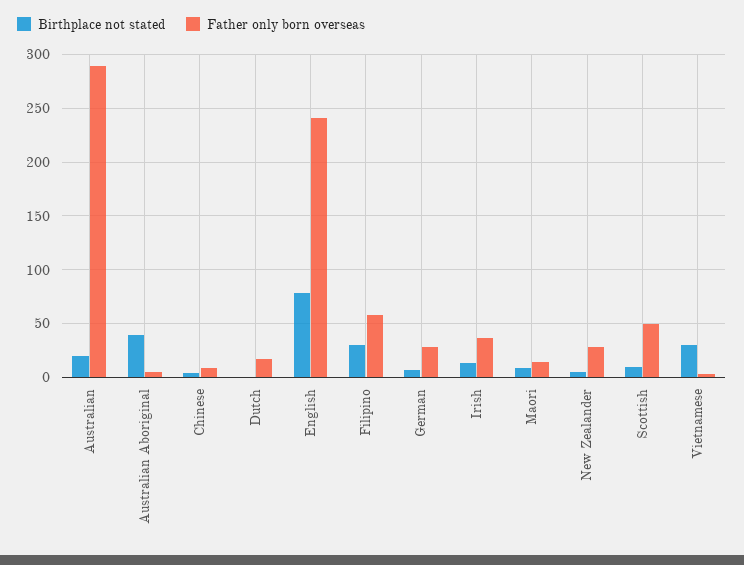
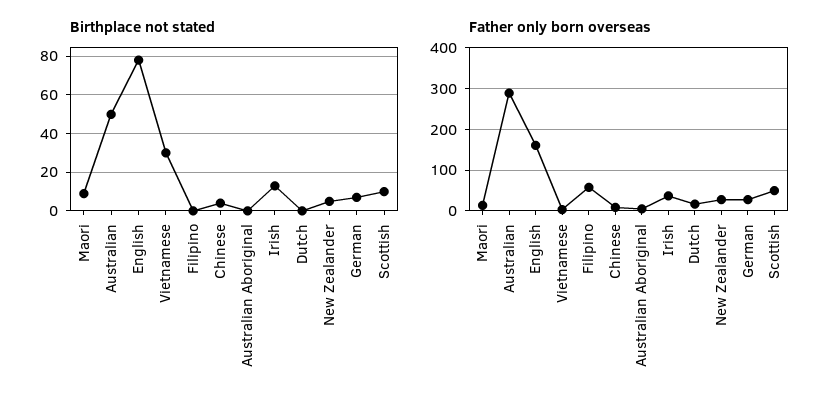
Birthplace not stated, Australian: 20 -> 50
Birthplace not stated, Australian Aboriginal: 40 -> 0
Father only born overseas, English: 240 -> 160
Birthplace not stated, Filipino: 30 -> 0

